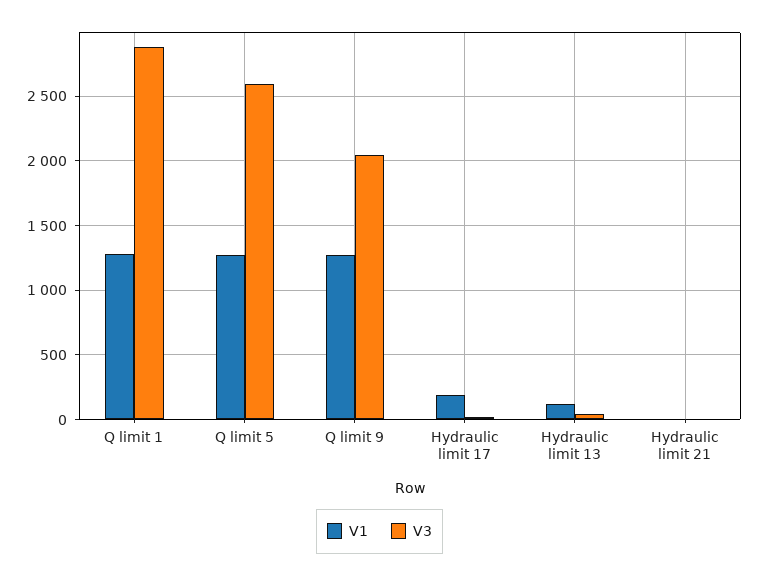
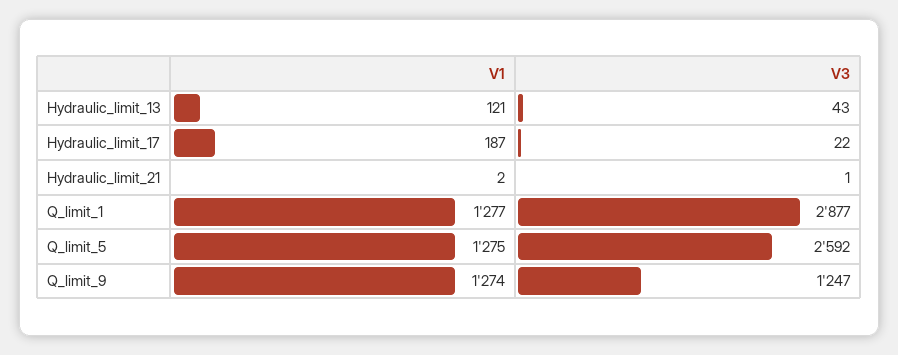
V3, Q limit 9: 2050 -> 1247

